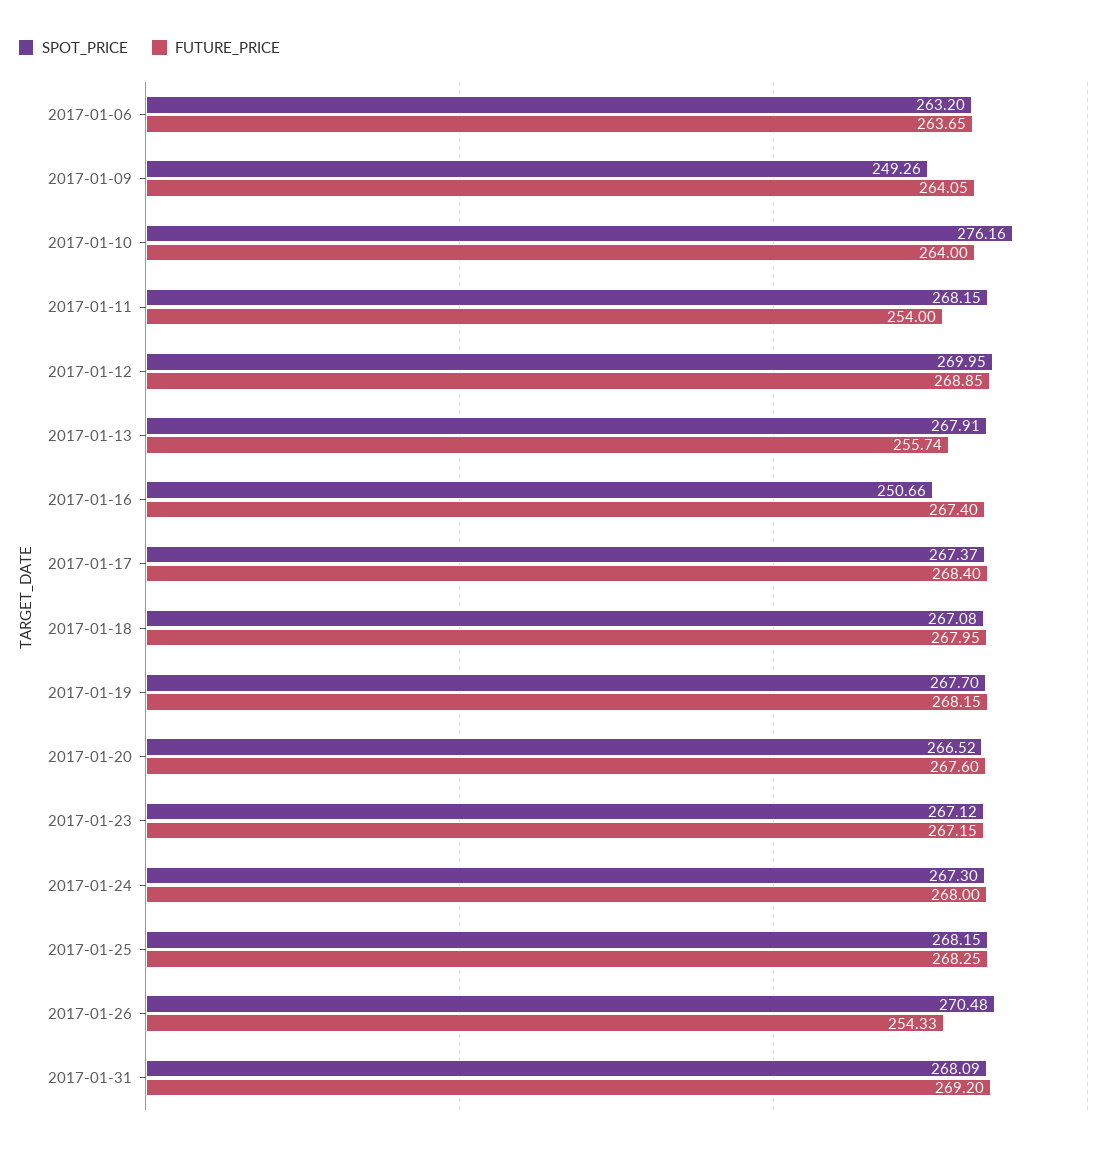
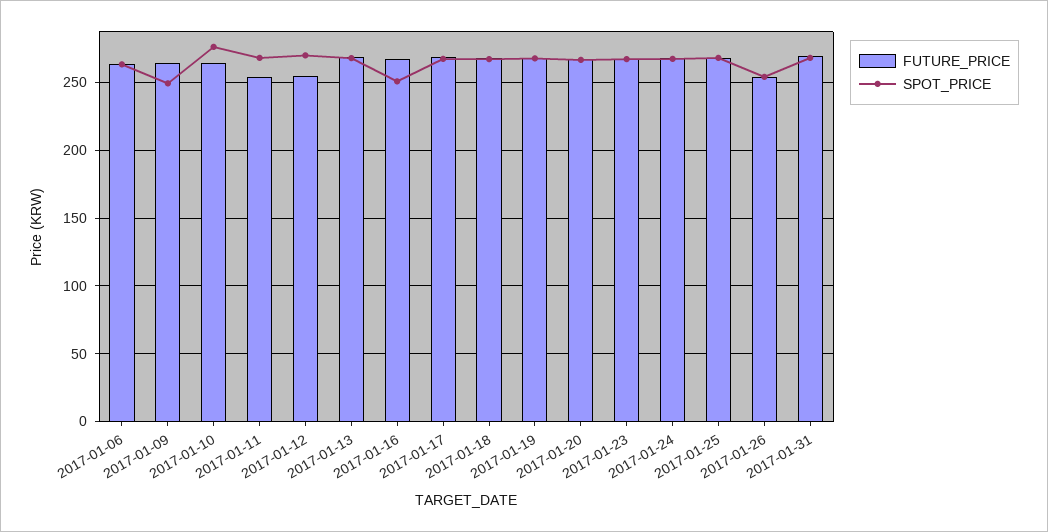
FUTURE_PRICE, 2017-01-12: 268.85 -> 255
FUTURE_PRICE, 2017-01-13: 255.74 -> 270
SPOT_PRICE, 2017-01-26: 270.48 -> 255

